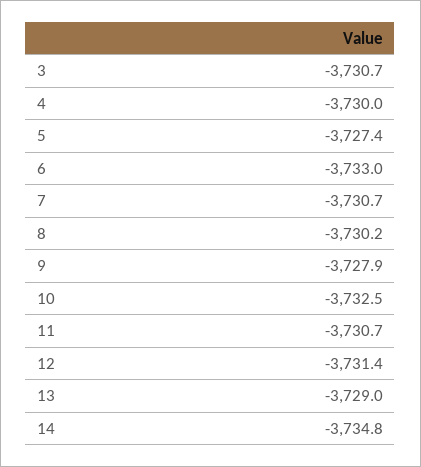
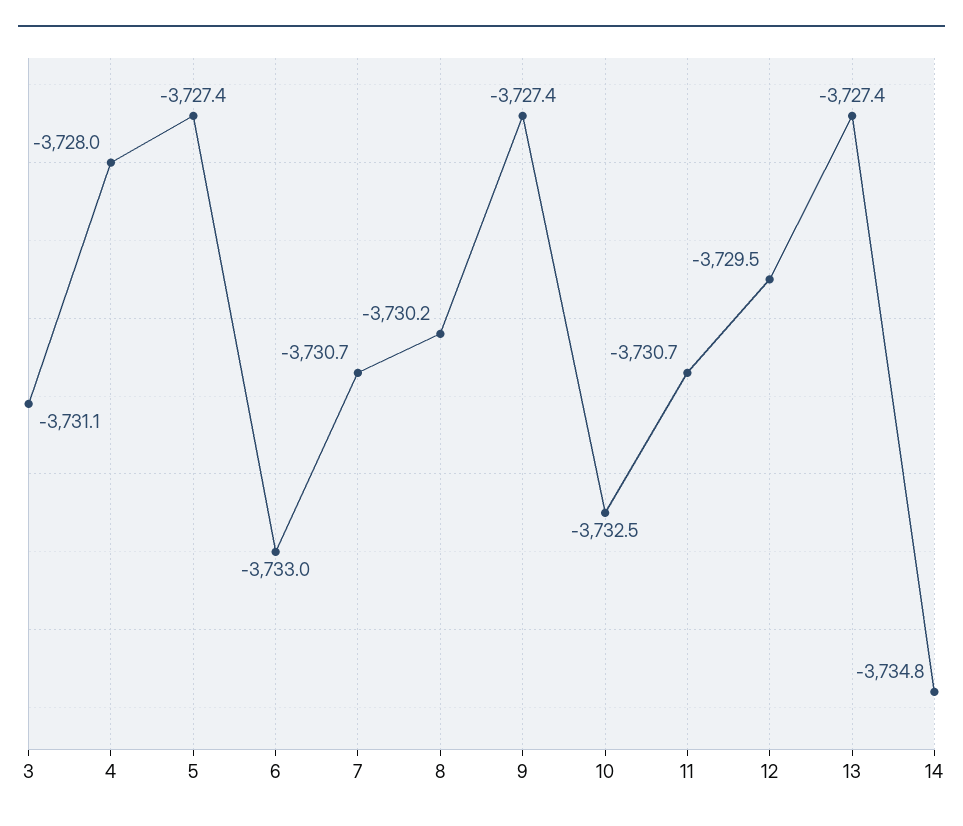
3: -3730.7 -> -3731.1
4: -3730 -> -3728
9: -3727.9 -> -3727.4
12: -3731.4 -> -3729.5
13: -3729 -> -3727.4

